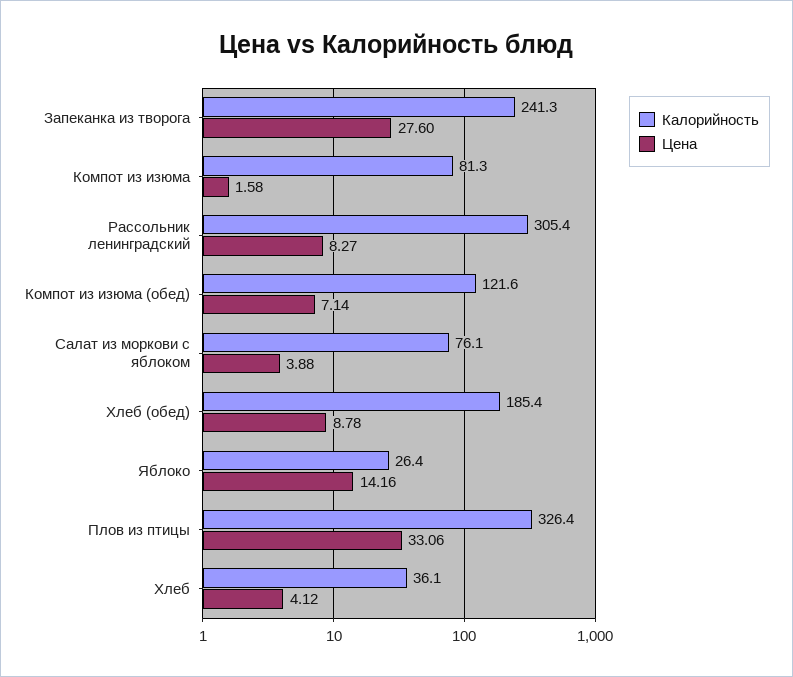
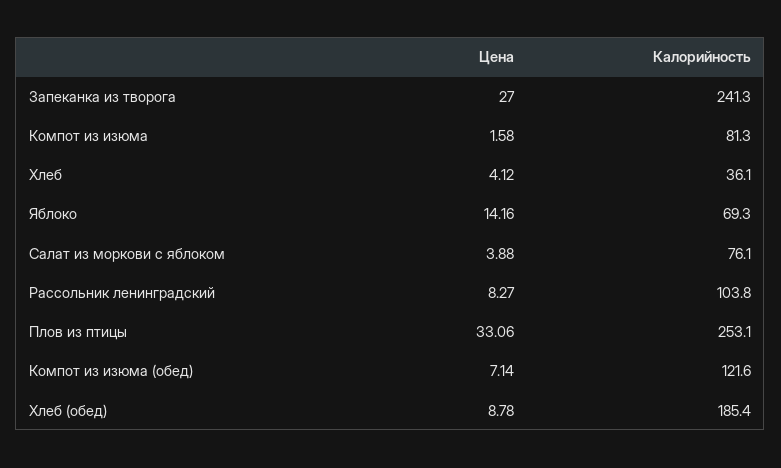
Цена, Запеканка из творога: 27.6 -> 27
Калорийность, Рассольник ленинградский: 305.4 -> 103.8
Калорийность, Яблоко: 26.4 -> 69.3
Калорийность, Плов из птицы: 326.4 -> 253.1

